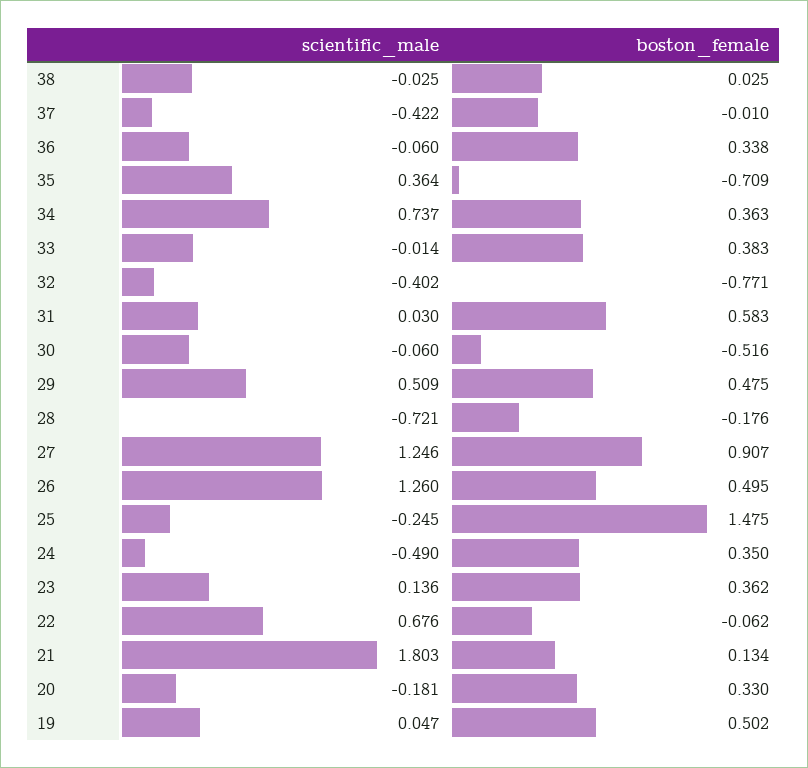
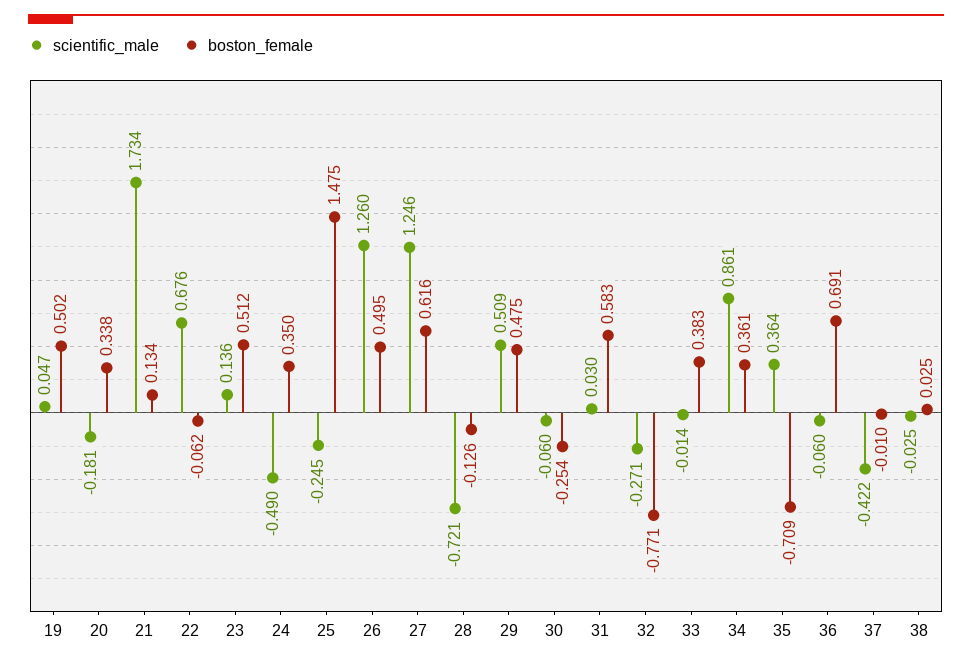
boston_female, 36: 0.338 -> 0.691
scientific_male, 34: 0.737 -> 0.861
boston_female, 34: 0.363 -> 0.361
scientific_male, 32: -0.402 -> -0.271
boston_female, 30: -0.516 -> -0.254
boston_female, 28: -0.176 -> -0.126
boston_female, 27: 0.907 -> 0.616
boston_female, 23: 0.362 -> 0.512
scientific_male, 21: 1.803 -> 1.734
boston_female, 20: 0.33 -> 0.338

